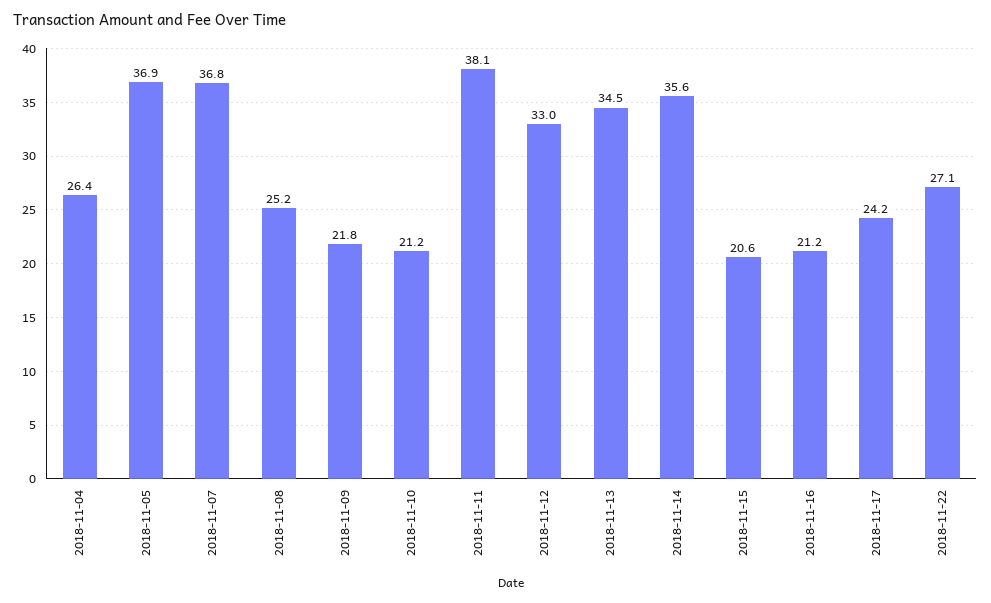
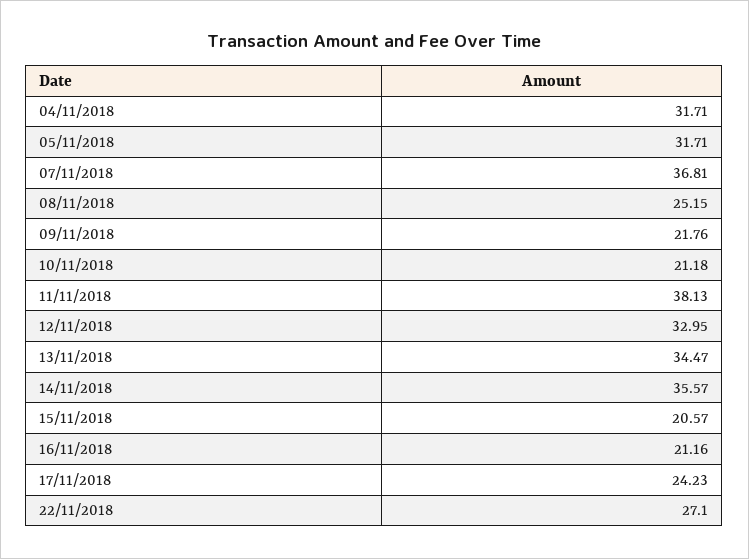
2018-11-04: 26.4 -> 31.71
2018-11-05: 36.9 -> 31.71

